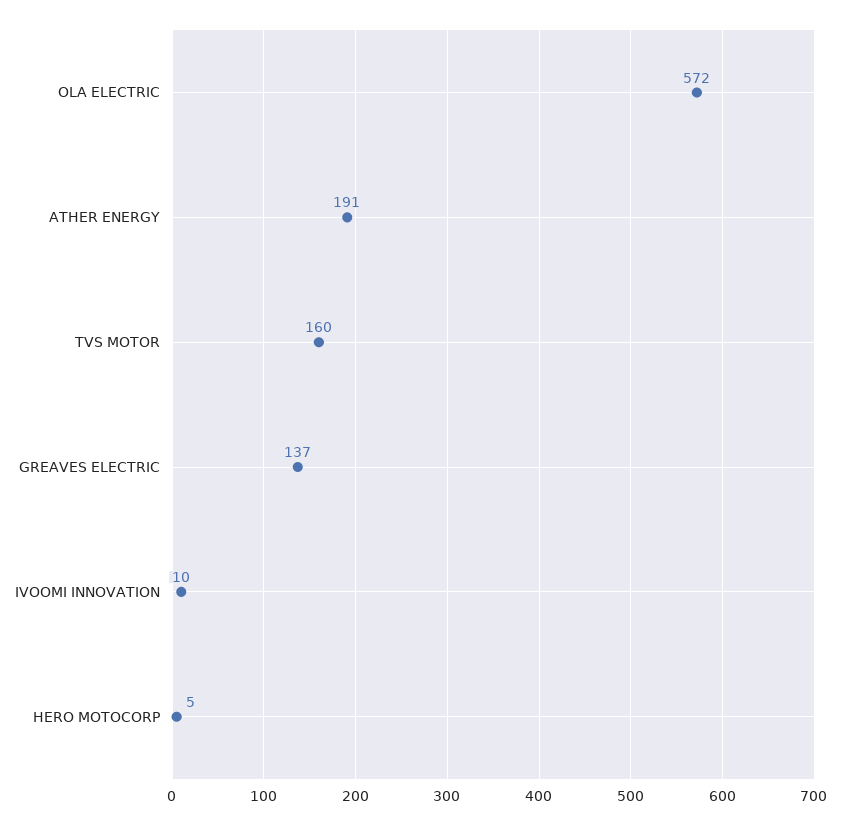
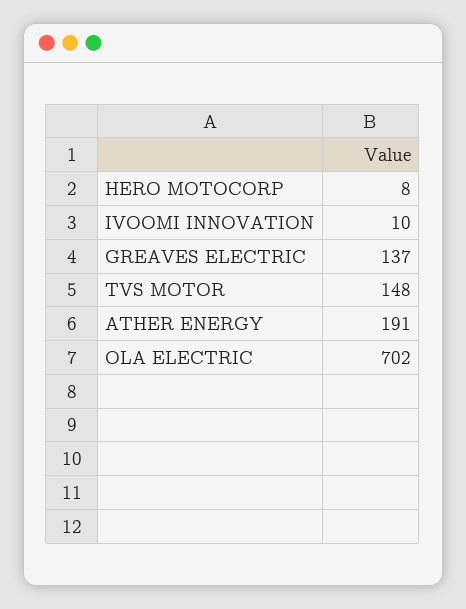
OLA ELECTRIC: 572 -> 702
TVS MOTOR: 160 -> 148
HERO MOTOCORP: 5 -> 8

